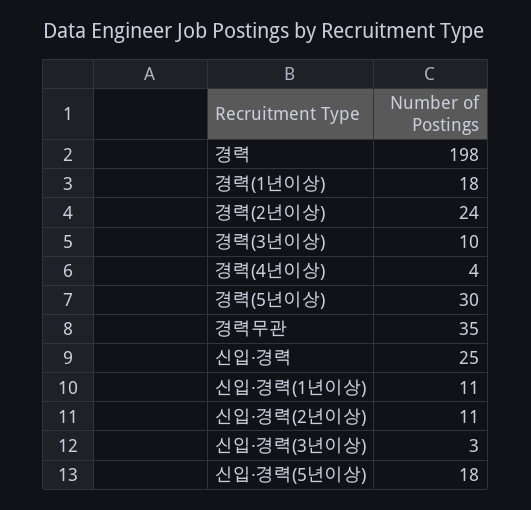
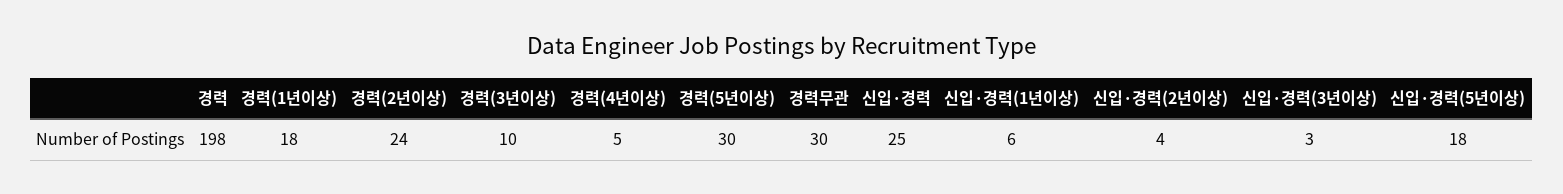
경력(4년이상): 4 -> 5
경력무관: 35 -> 30
신입·경력(1년이상): 11 -> 6
신입·경력(2년이상): 11 -> 4

